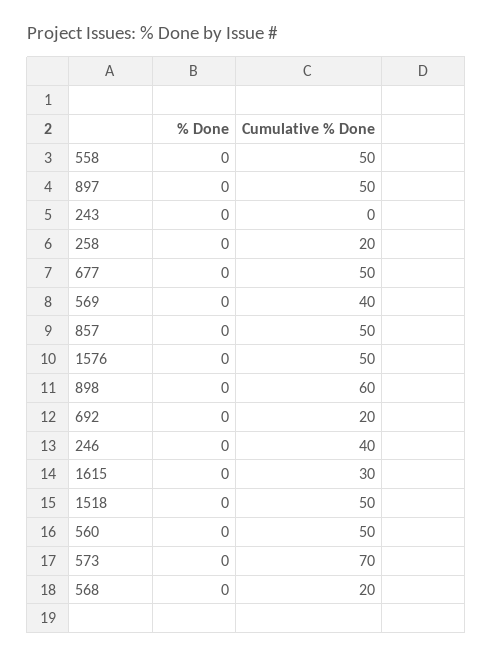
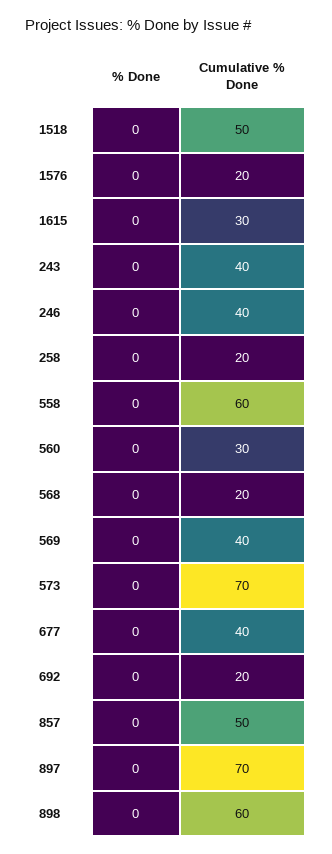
Cumulative % Done, 558: 50 -> 60
Cumulative % Done, 897: 50 -> 70
Cumulative % Done, 243: 0 -> 40
Cumulative % Done, 677: 50 -> 40
Cumulative % Done, 1576: 50 -> 20
Cumulative % Done, 560: 50 -> 30

